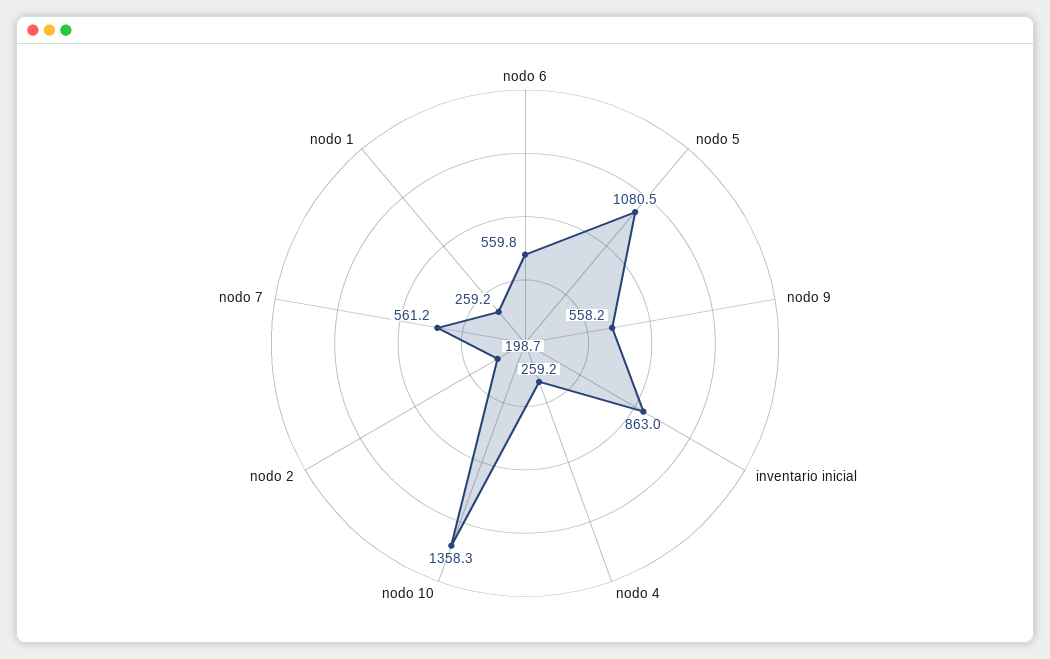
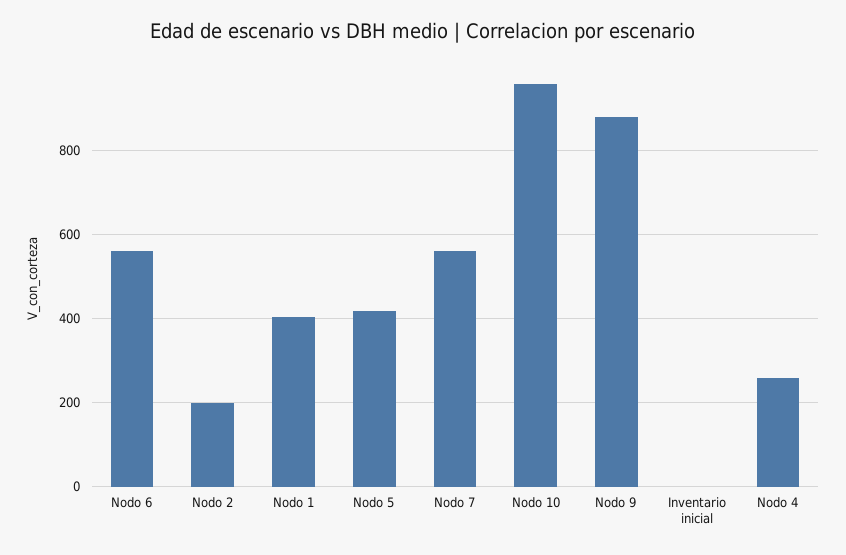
nodo 5: 1080.5 -> 420
nodo 9: 558.2 -> 880
inventario inicial: 863 -> 0
nodo 10: 1358.3 -> 960
nodo 1: 259.2 -> 400

